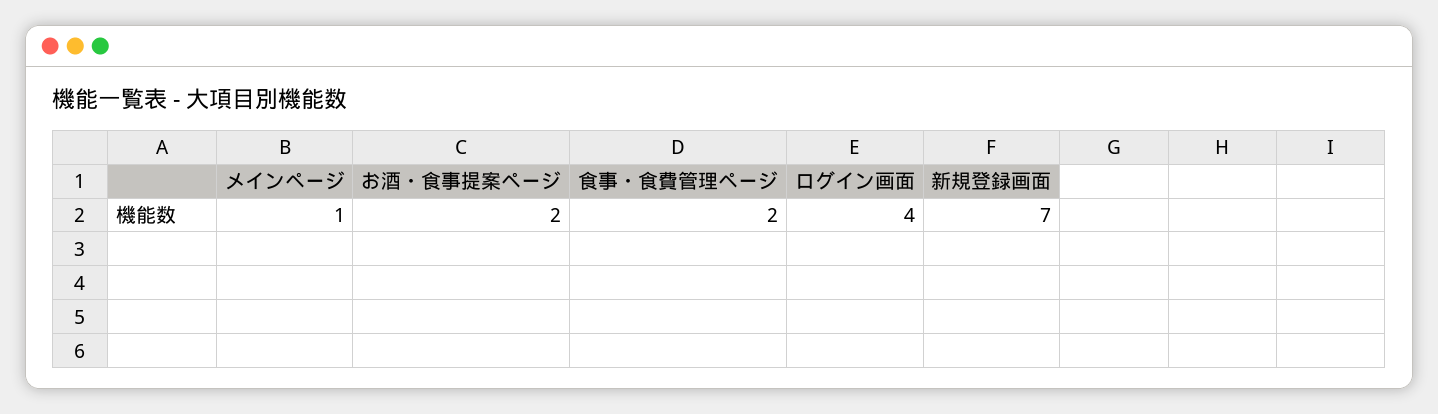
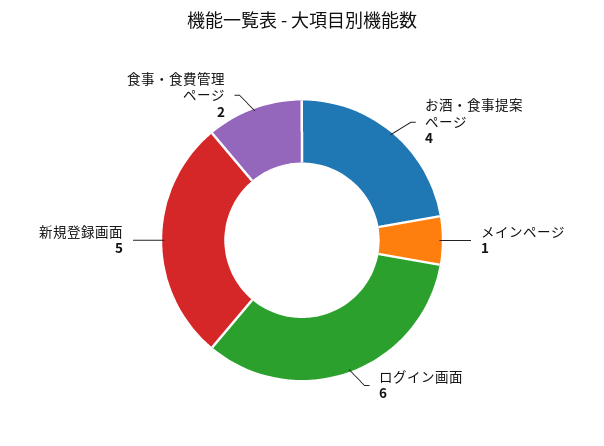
お酒・食事提案ページ: 2 -> 4
ログイン画面: 4 -> 6
新規登録画面: 7 -> 5

